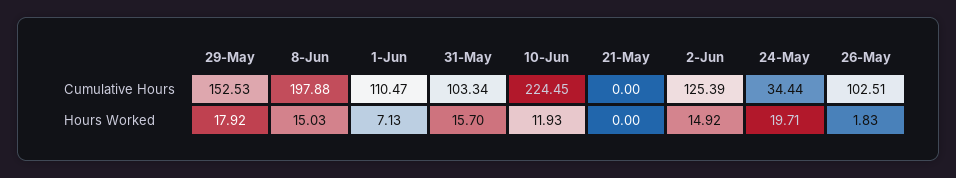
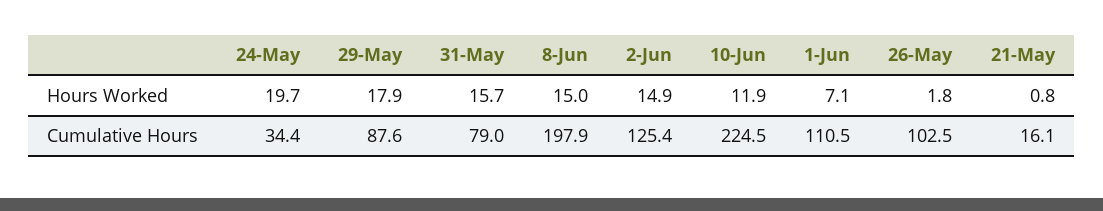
29-May, Cumulative Hours: 152.53 -> 87.6
31-May, Cumulative Hours: 103.34 -> 79
21-May, Cumulative Hours: 0 -> 16.1
21-May, Hours Worked: 0 -> 0.8

